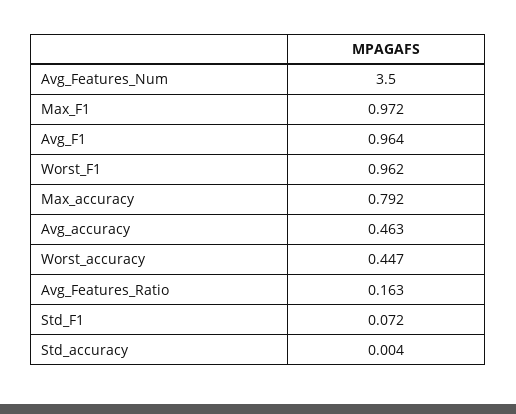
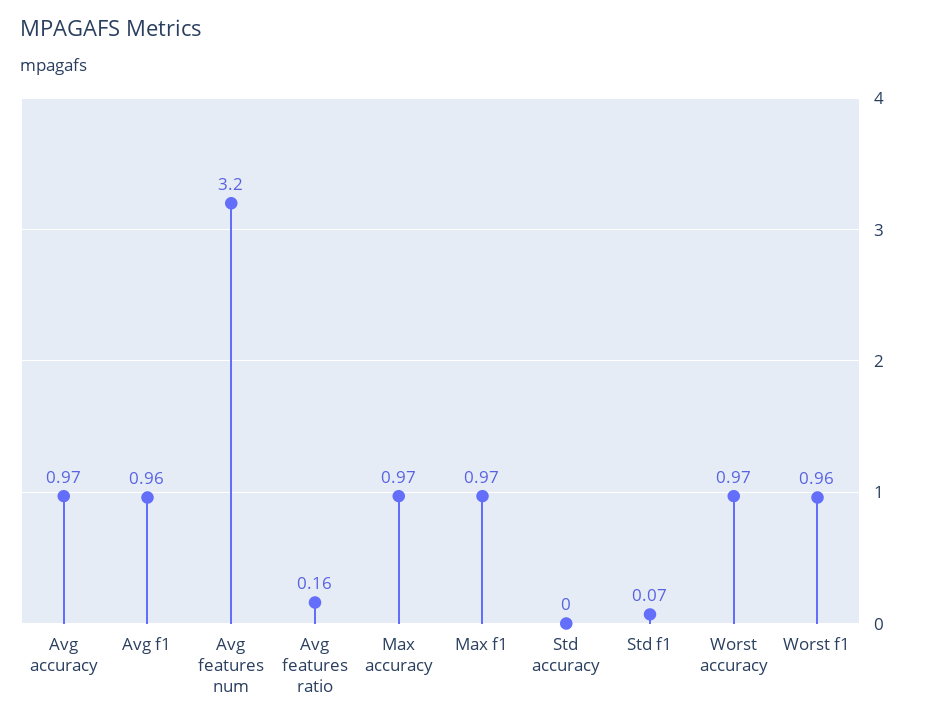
Avg_Features_Num: 3.5 -> 3.2
Max_accuracy: 0.792 -> 0.97
Avg_accuracy: 0.463 -> 0.97
Worst_accuracy: 0.447 -> 0.97

